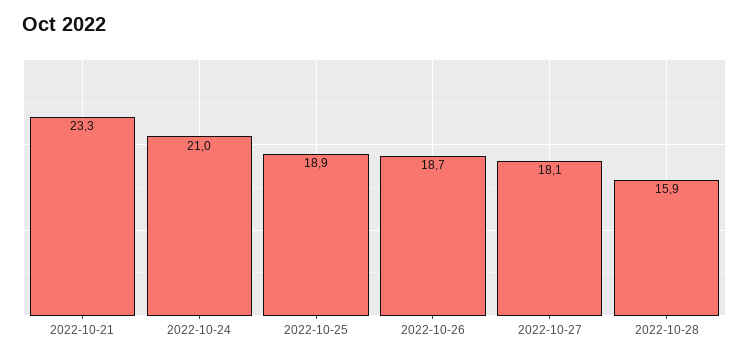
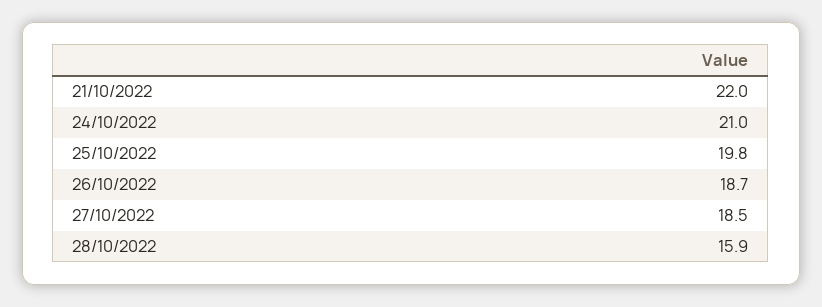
2022-10-21: 23.3 -> 22
2022-10-25: 18.9 -> 19.8
2022-10-27: 18.1 -> 18.5

